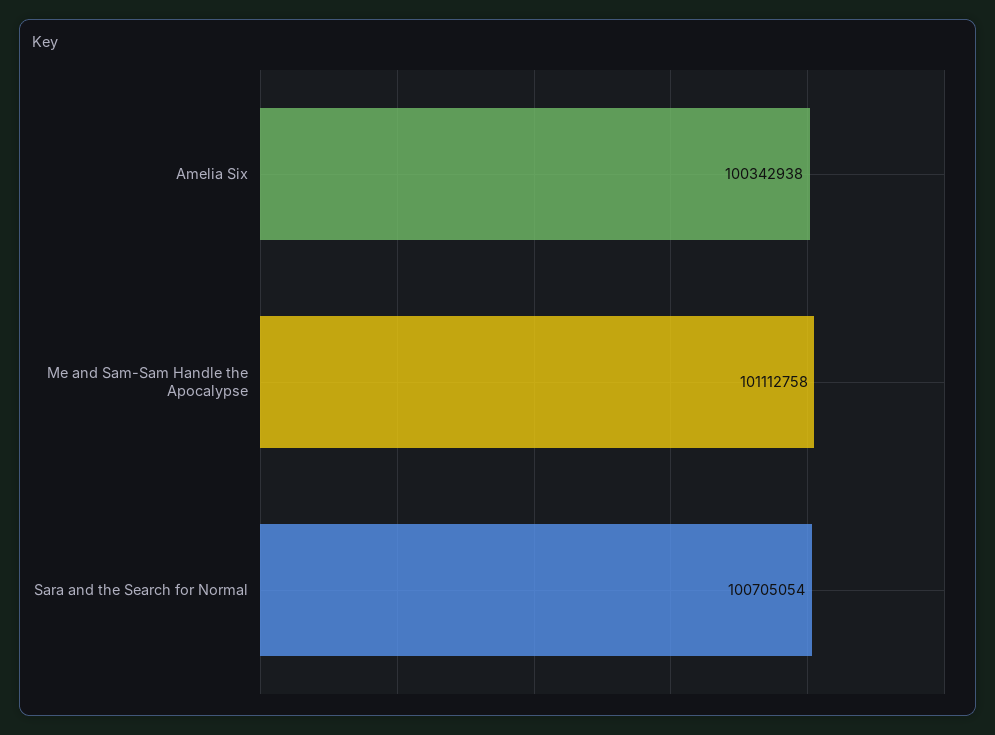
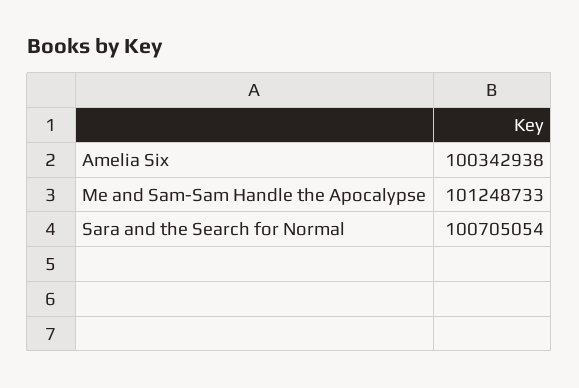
Me and Sam-Sam Handle the Apocalypse: 101112758 -> 101248733

